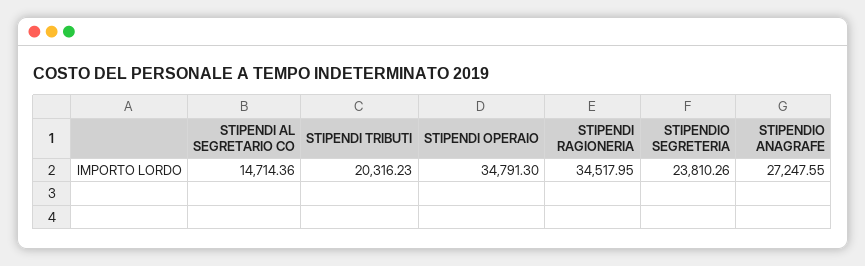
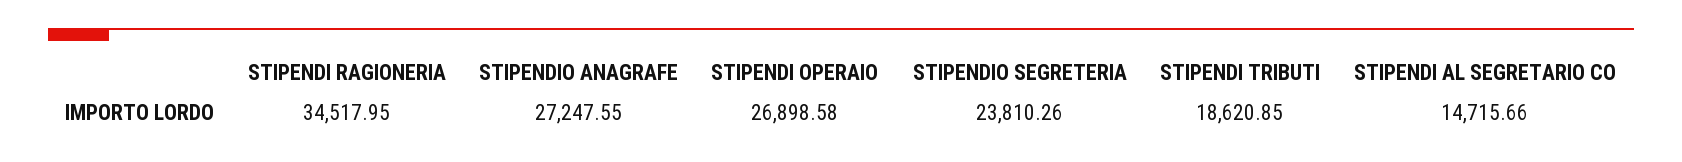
STIPENDI AL SEGRETARIO CO: 14714.36 -> 14715.66
STIPENDI TRIBUTI: 20316.23 -> 18620.85
STIPENDI OPERAIO: 34791.3 -> 26898.58

